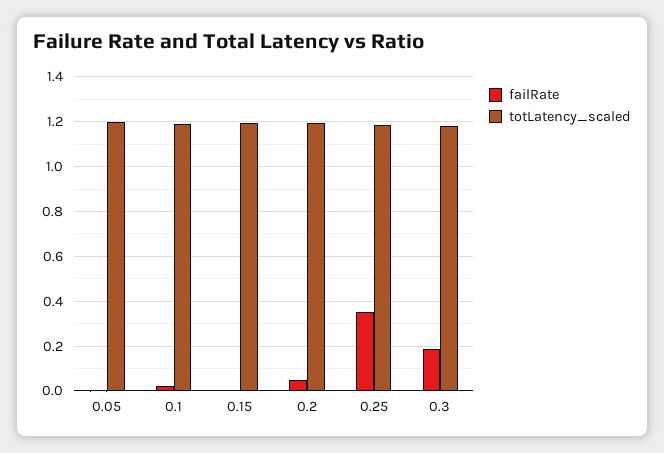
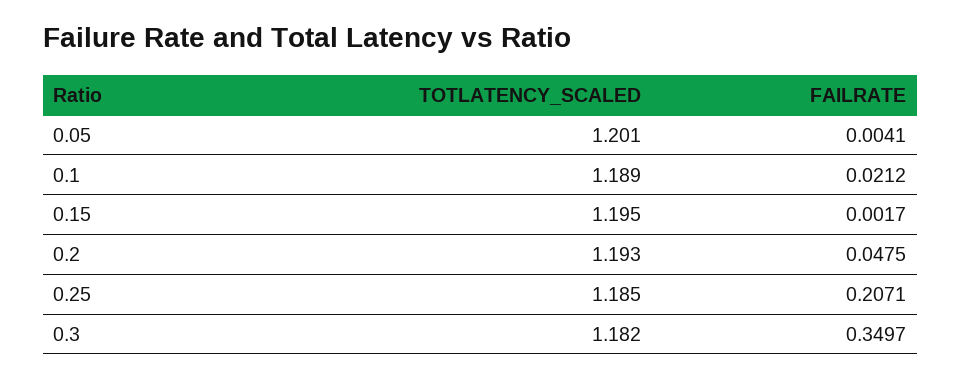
failRate, 0.25: 0.35 -> 0.2071
failRate, 0.3: 0.2 -> 0.3497

